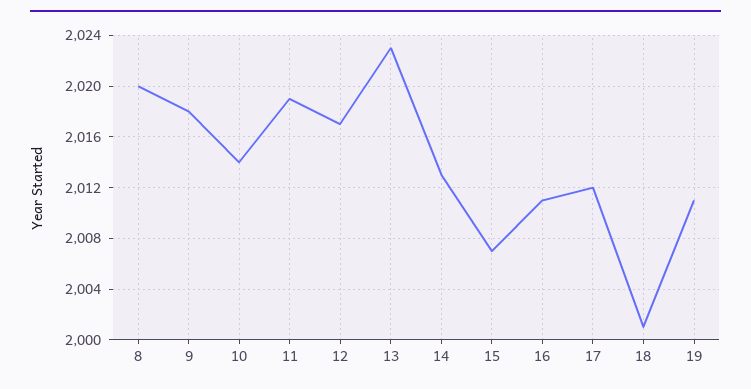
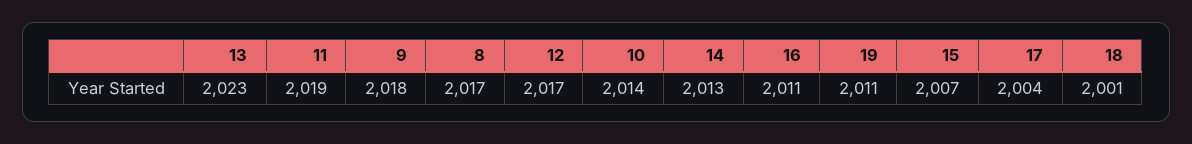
8: 2020 -> 2017
17: 2012 -> 2004

